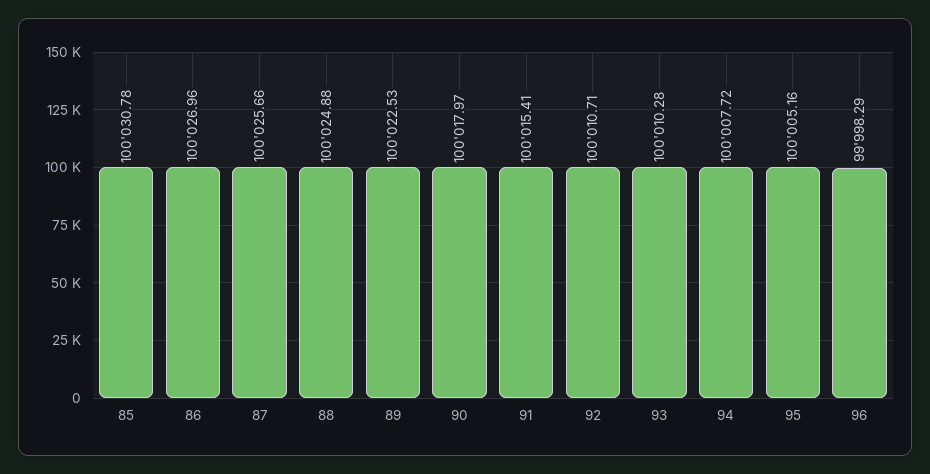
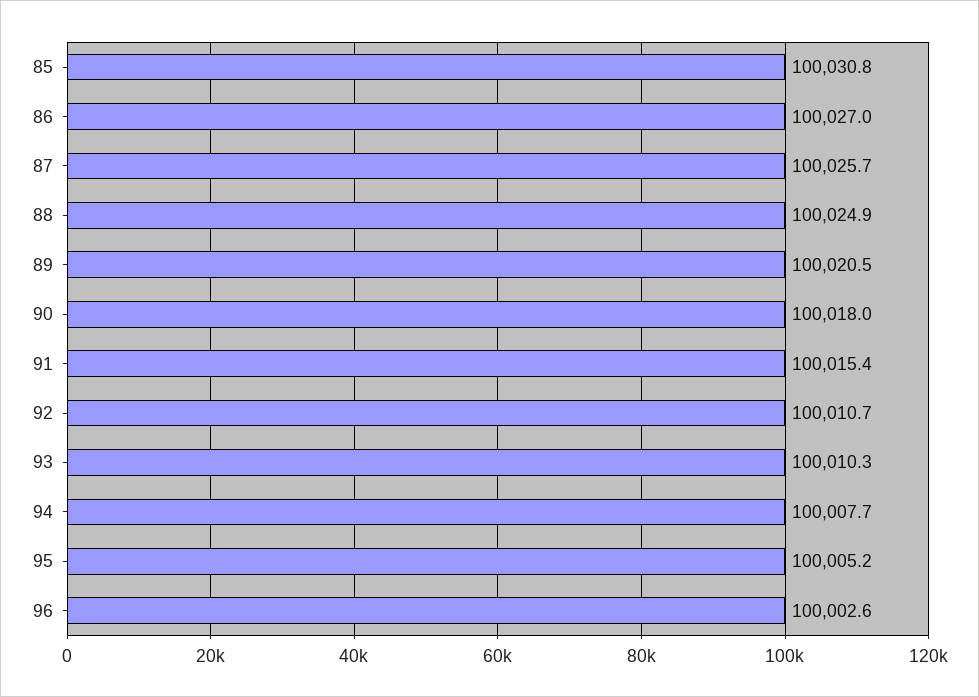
89: 100022.53 -> 100020.5
96: 99998.29 -> 100002.6

